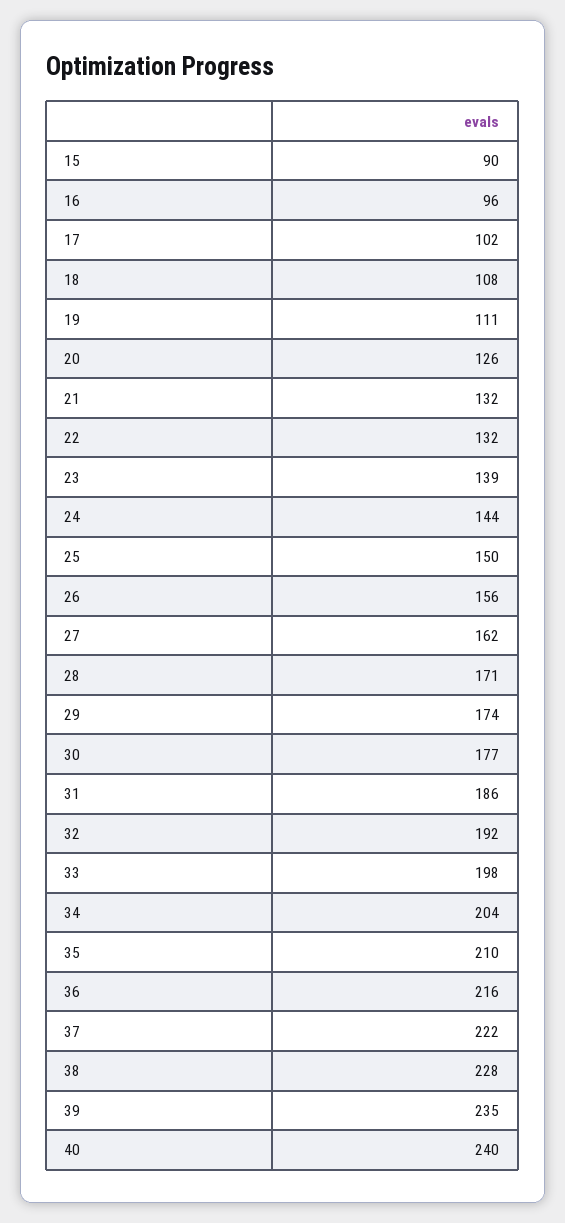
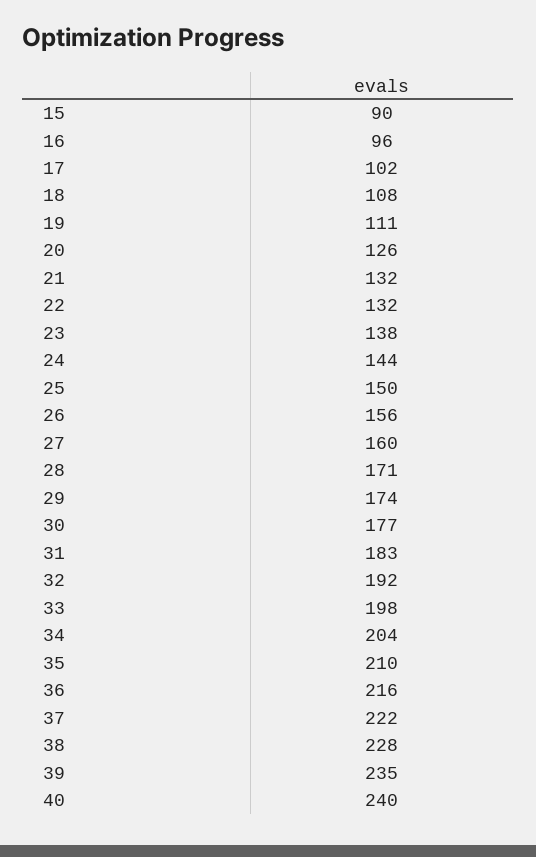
23: 139 -> 138
27: 162 -> 160
31: 186 -> 183

